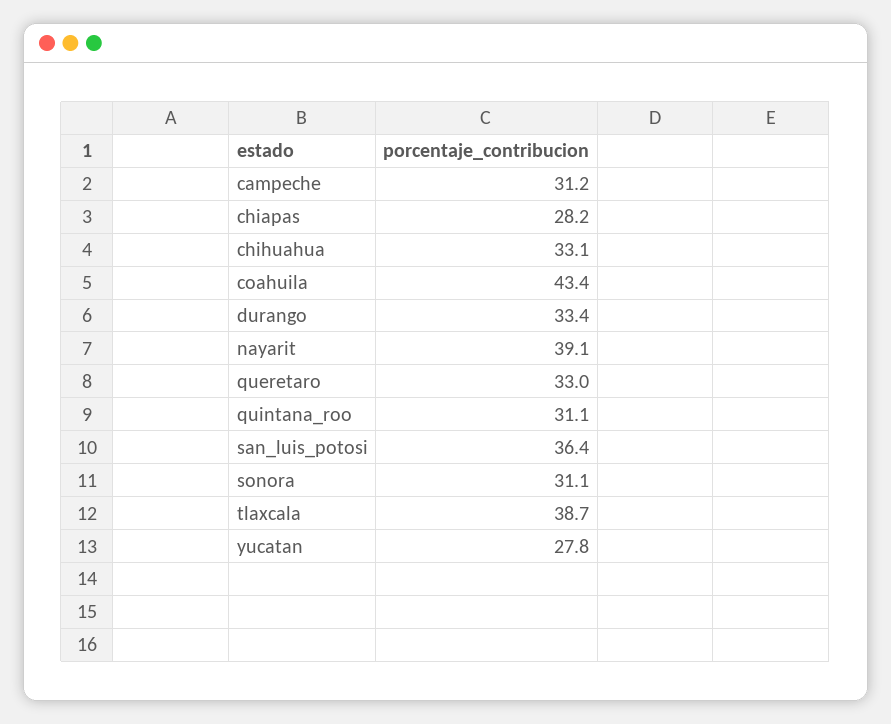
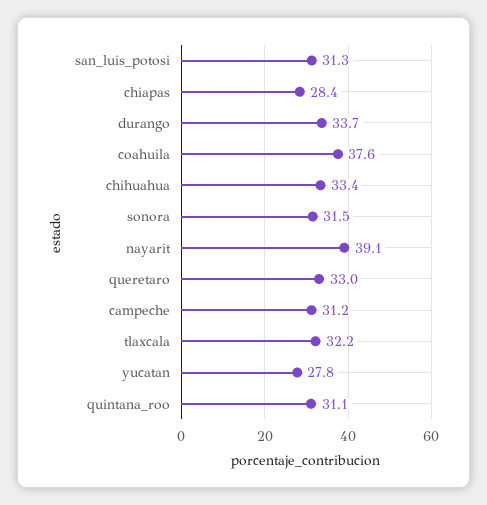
chiapas: 28.2 -> 28.4
chihuahua: 33.1 -> 33.4
coahuila: 43.4 -> 37.6
durango: 33.4 -> 33.7
san_luis_potosi: 36.4 -> 31.3
sonora: 31.1 -> 31.5
tlaxcala: 38.7 -> 32.2

